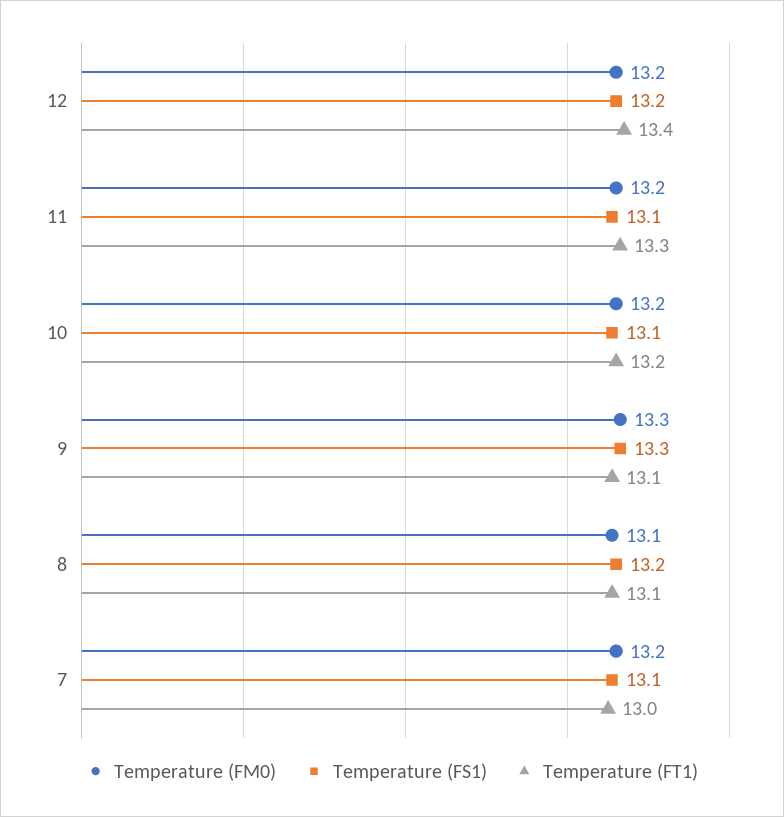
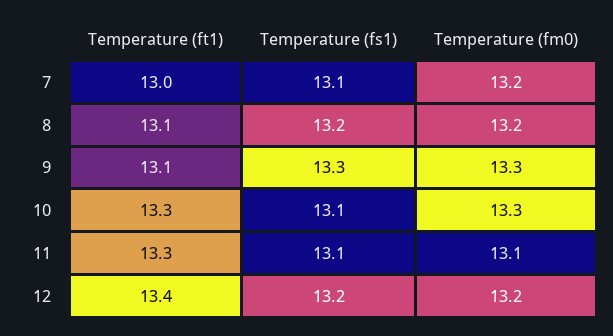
Temperature (FM0), 11: 13.2 -> 13.1
Temperature (FM0), 10: 13.2 -> 13.3
Temperature (FT1), 10: 13.2 -> 13.3
Temperature (FM0), 8: 13.1 -> 13.2

